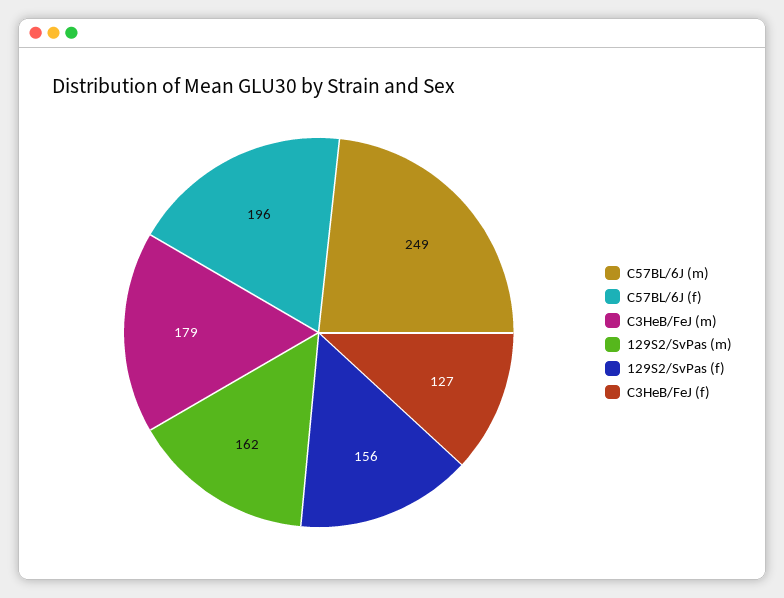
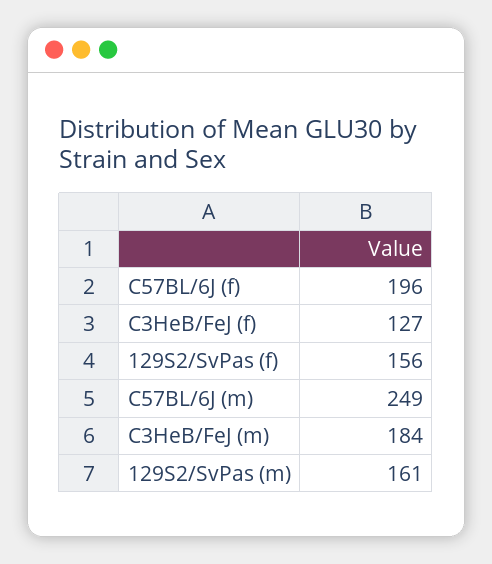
C3HeB/FeJ (m): 179 -> 184
129S2/SvPas (m): 162 -> 161

